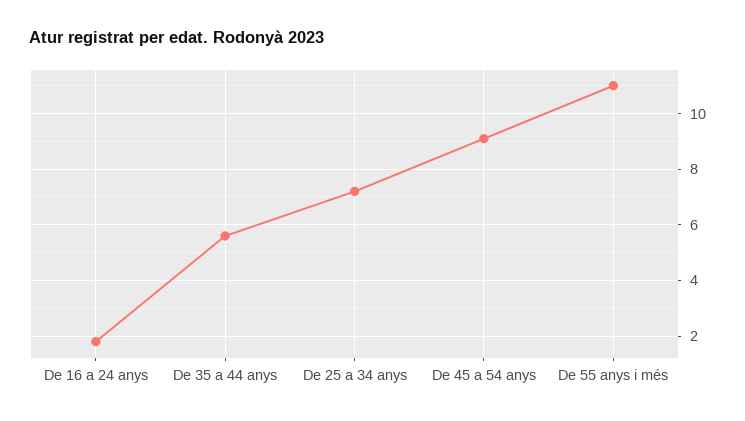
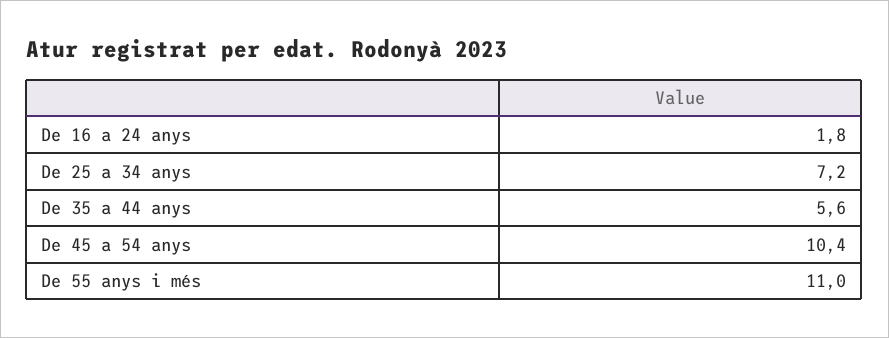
De 45 a 54 anys: 9 -> 10.4

